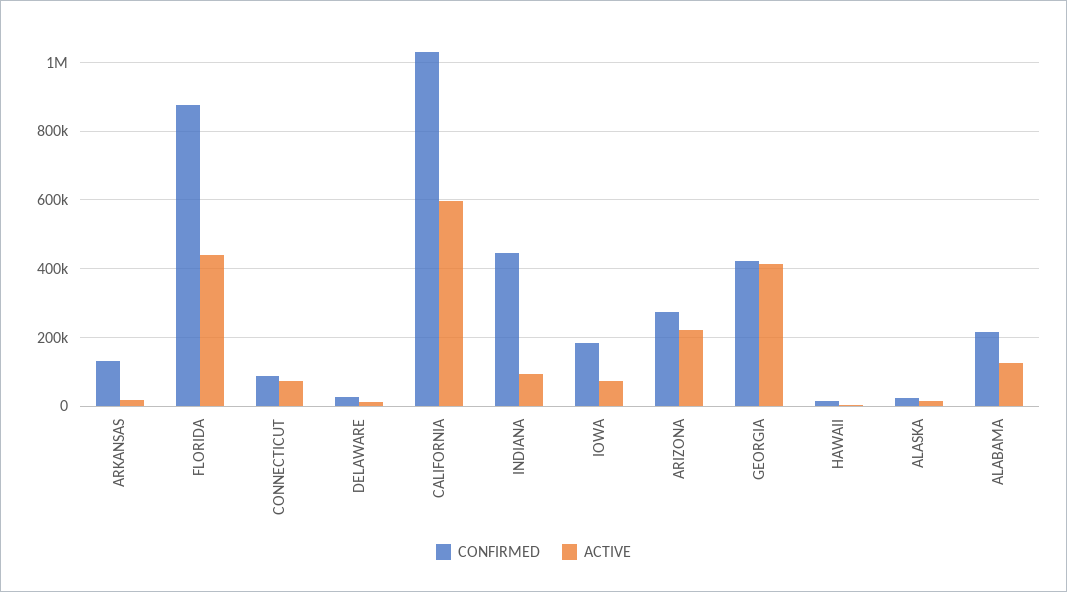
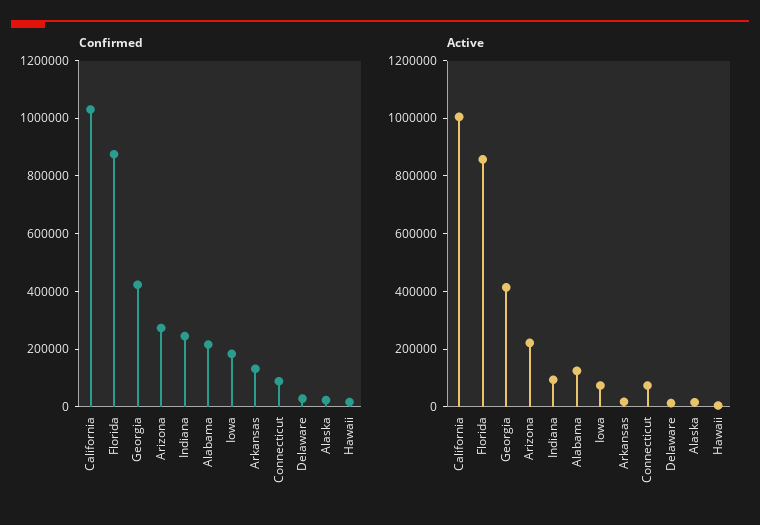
ACTIVE, FLORIDA: 440000 -> 850000
ACTIVE, CALIFORNIA: 600000 -> 1000000
CONFIRMED, INDIANA: 440000 -> 250000

